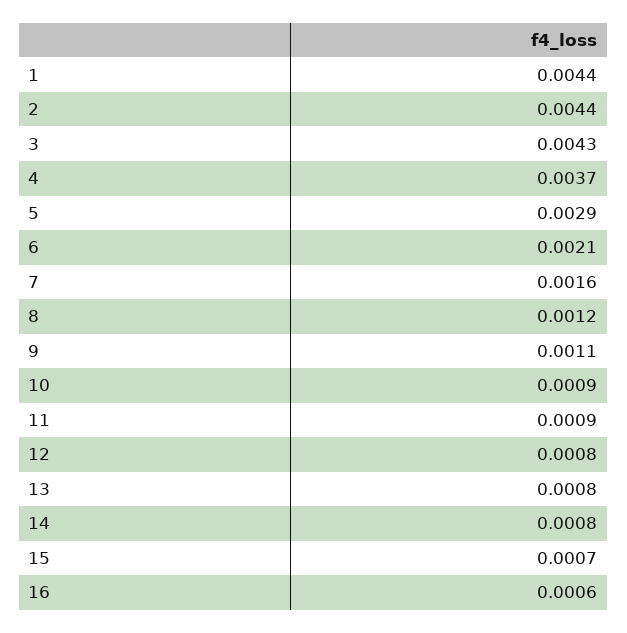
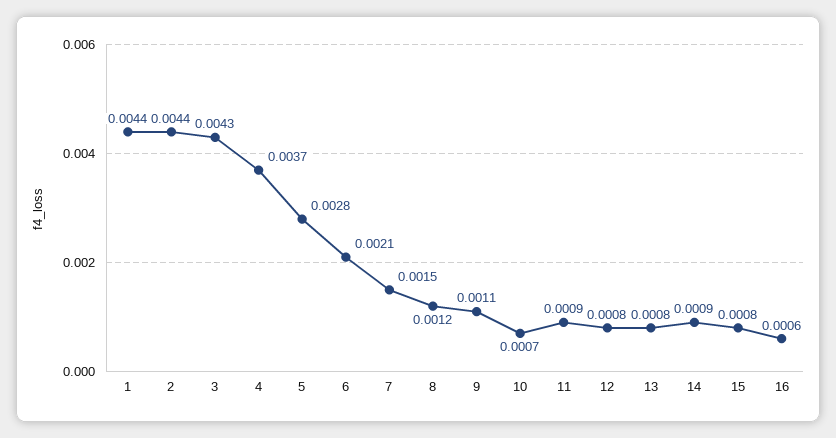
5: 0.0029 -> 0.0028
7: 0.0016 -> 0.0015
10: 0.0009 -> 0.0007
14: 0.0008 -> 0.0009
15: 0.0007 -> 0.0008

